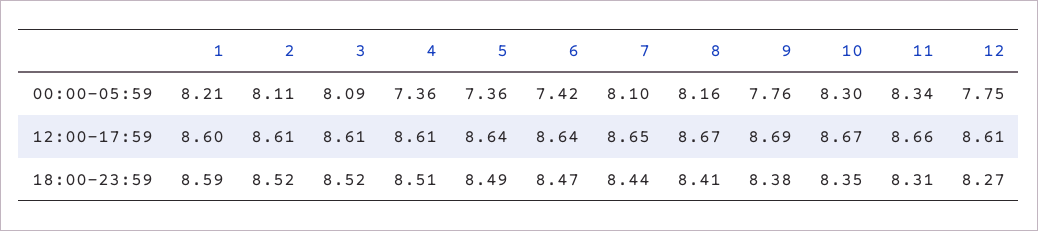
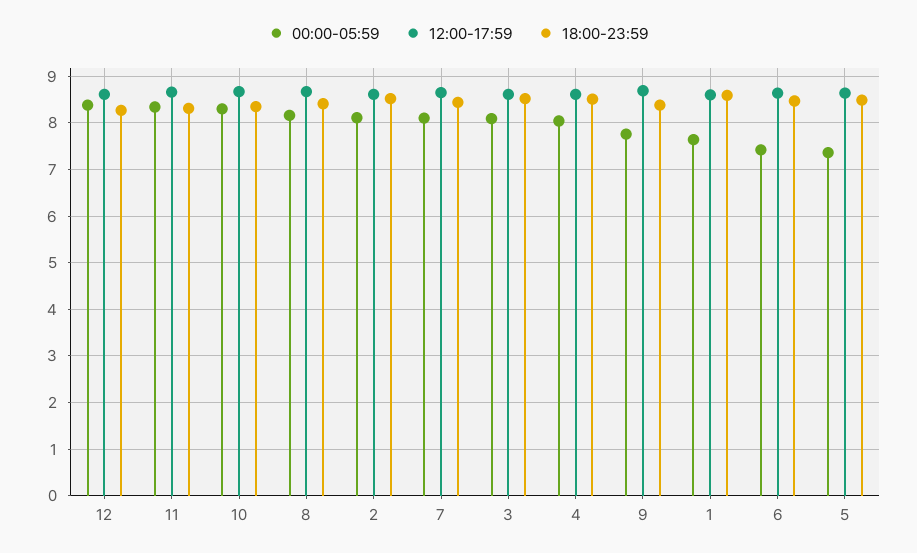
00:00-05:59, 1: 8.21 -> 7.6
00:00-05:59, 4: 7.36 -> 8
00:00-05:59, 12: 7.75 -> 8.4

